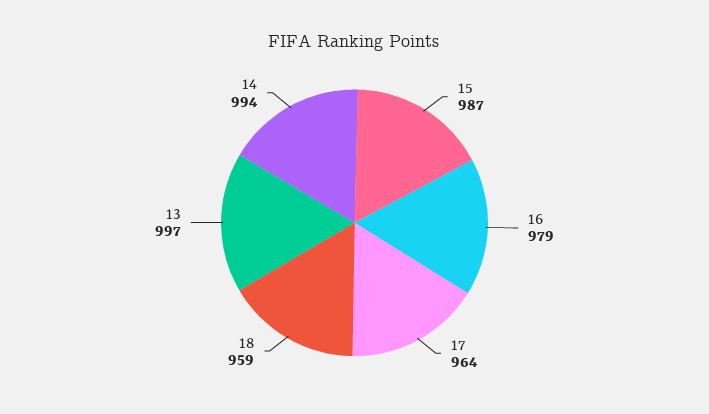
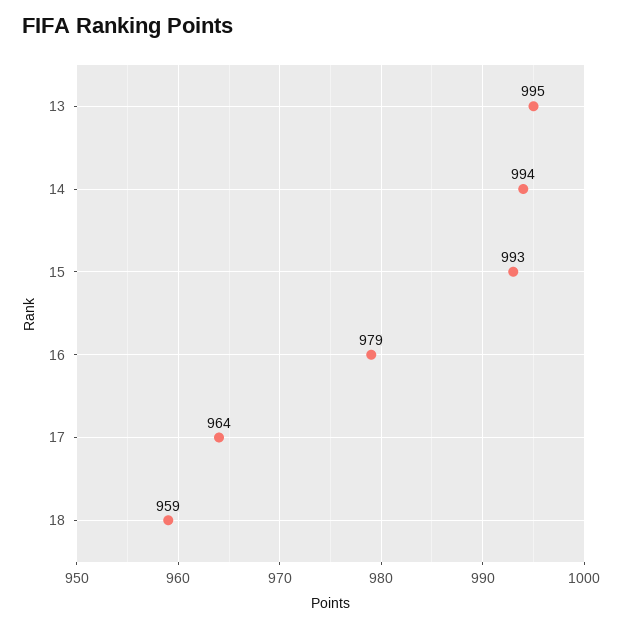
15: 987 -> 993
13: 997 -> 995

